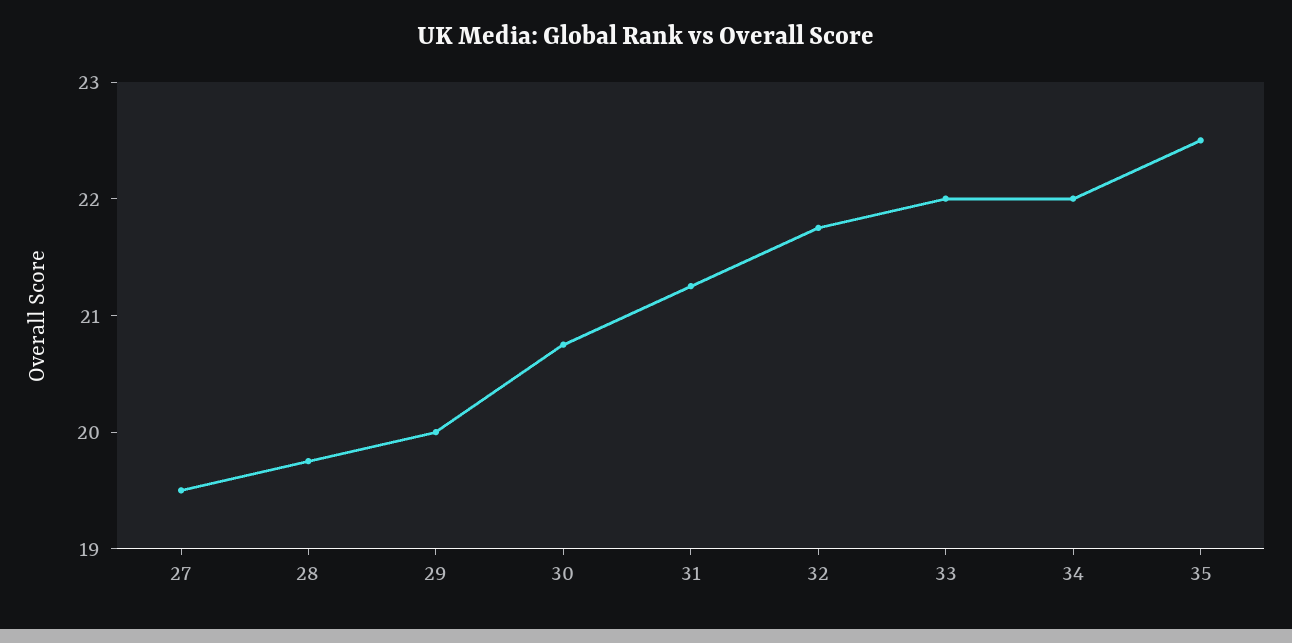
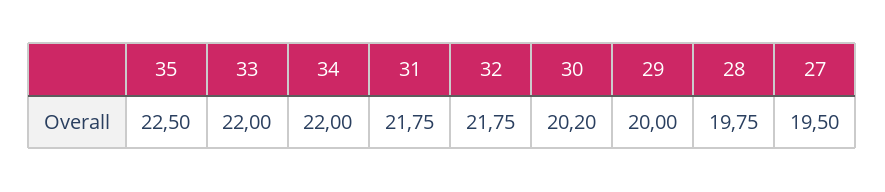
30: 20.8 -> 20.2
31: 21.2 -> 21.75

